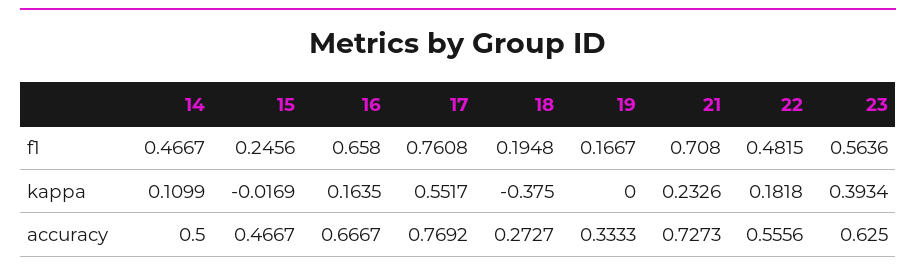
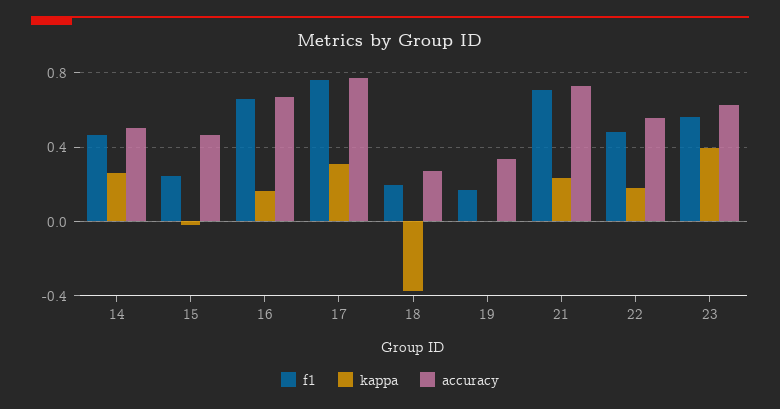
kappa, 14: 0.1099 -> 0.25
kappa, 17: 0.5517 -> 0.3

